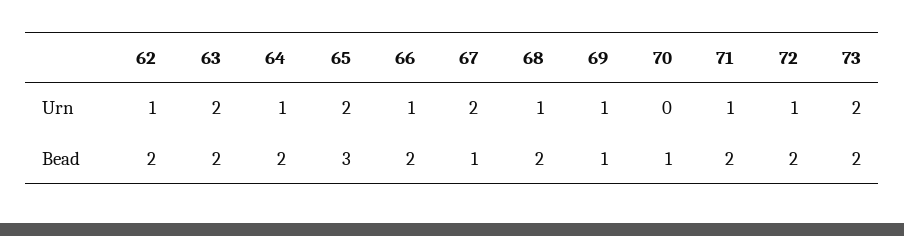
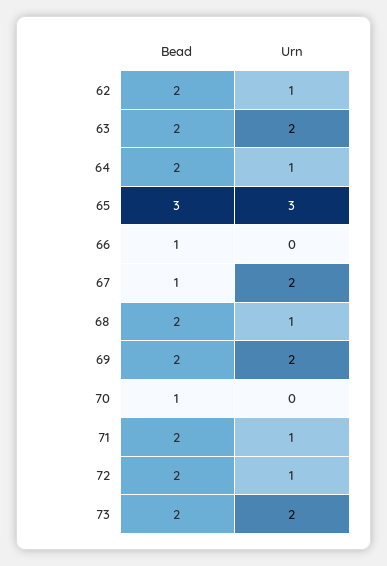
65, Urn: 2 -> 3
66, Urn: 1 -> 0
69, Urn: 1 -> 2
66, Bead: 2 -> 1
69, Bead: 1 -> 2

